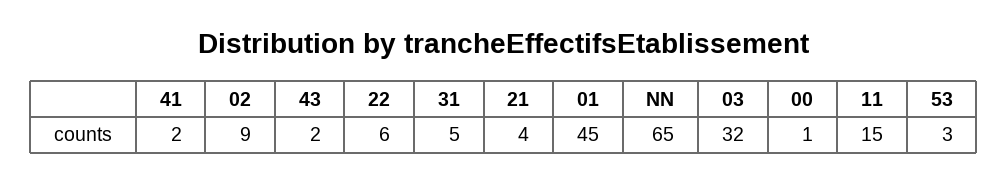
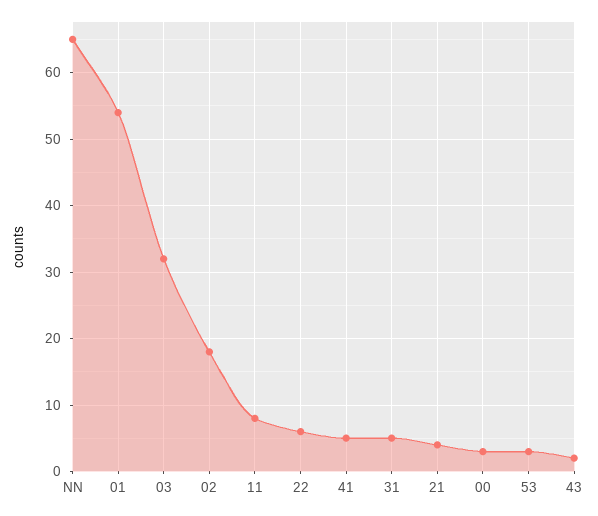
41: 2 -> 5
02: 9 -> 18
01: 45 -> 54
00: 1 -> 3
11: 15 -> 8

